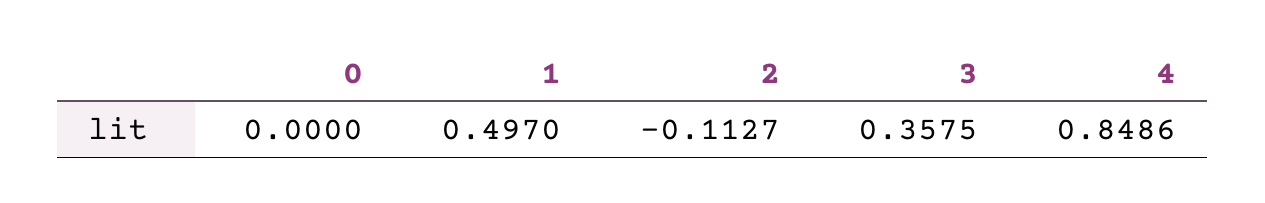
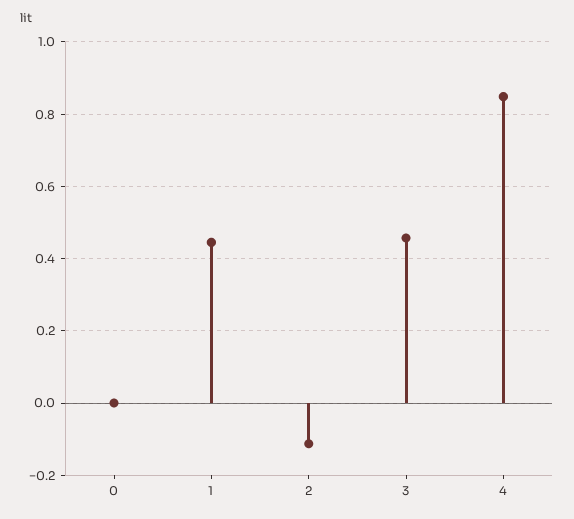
1: 0.497 -> 0.44
3: 0.3575 -> 0.46

